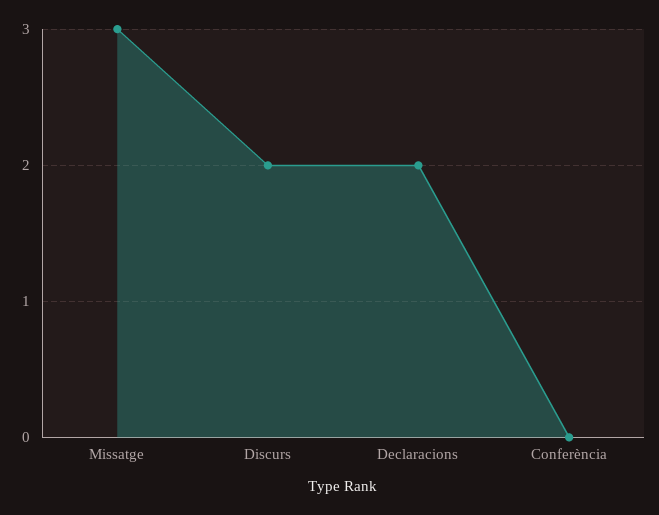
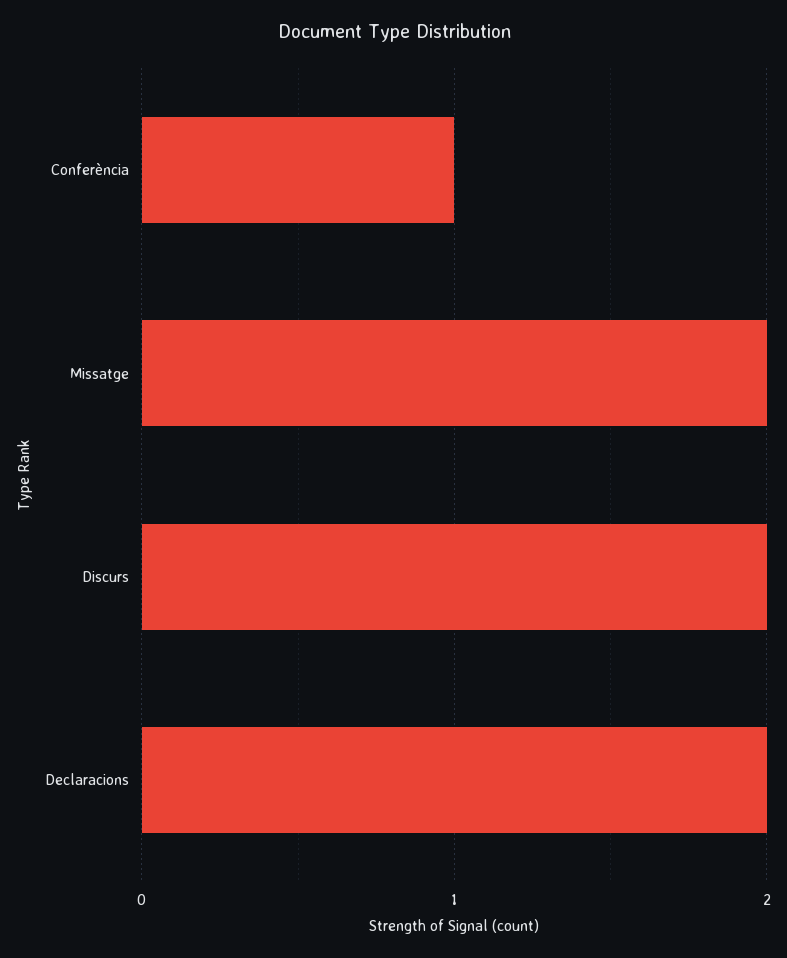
Missatge: 3 -> 2
Conferència: 0 -> 1

